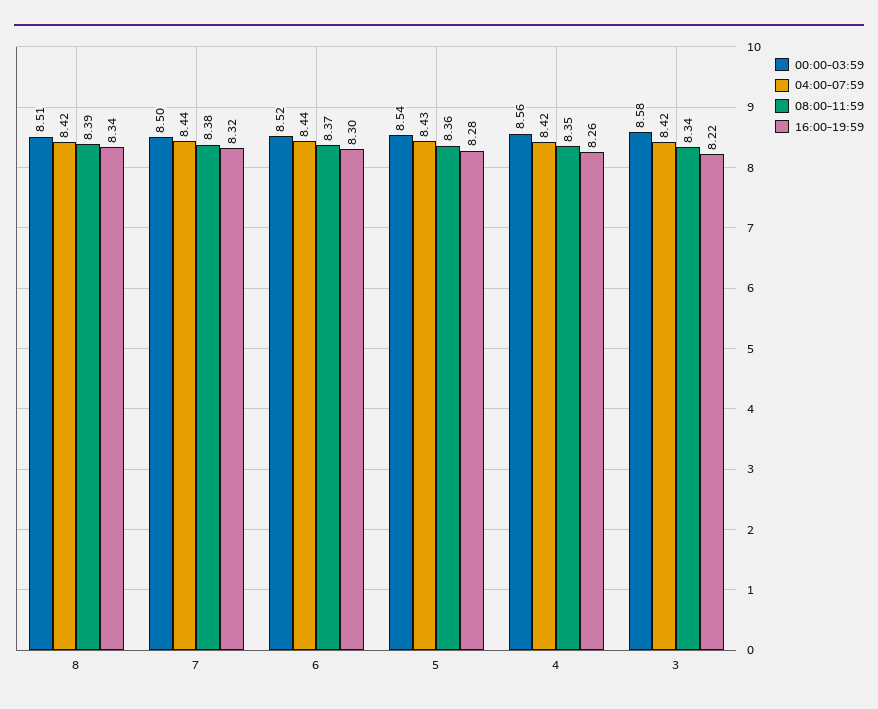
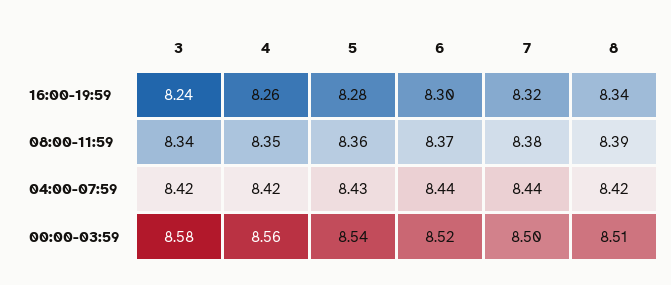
16:00-19:59, 3: 8.22 -> 8.24

